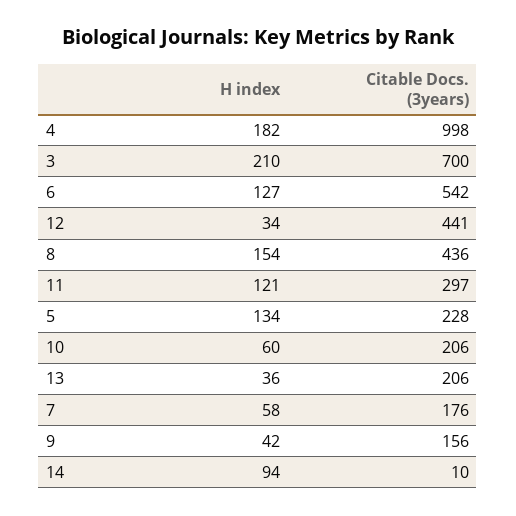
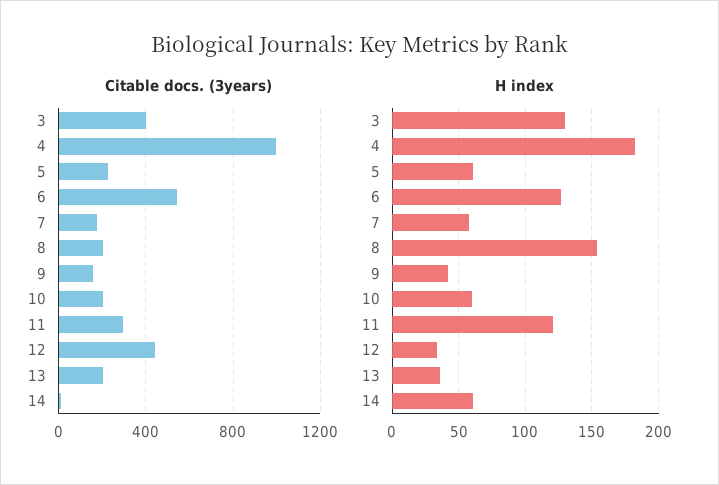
H index, 3: 210 -> 130
Citable Docs. (3years), 3: 700 -> 400
Citable Docs. (3years), 8: 436 -> 200
H index, 5: 134 -> 60
H index, 14: 94 -> 60

